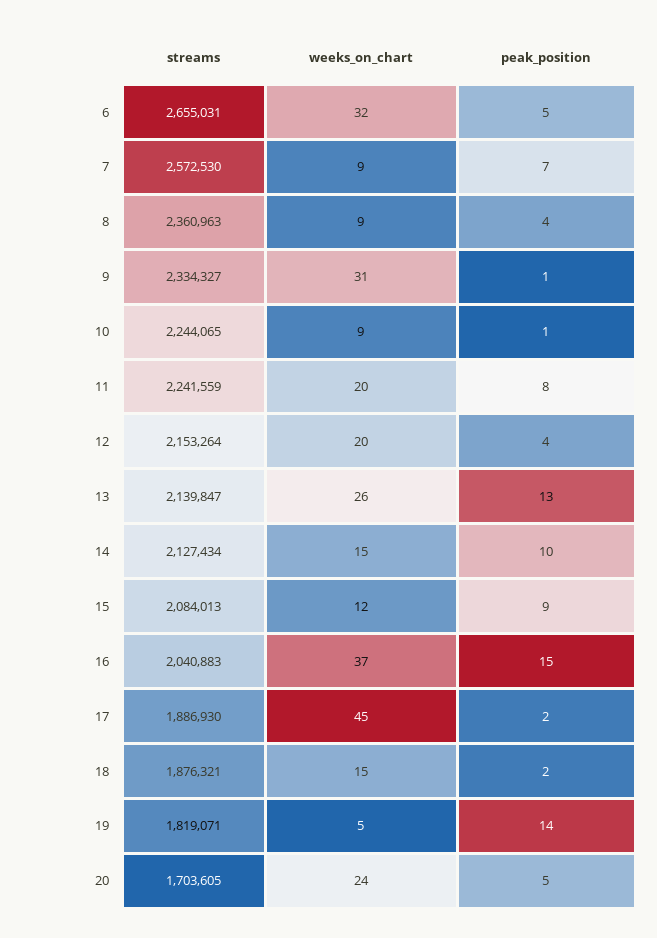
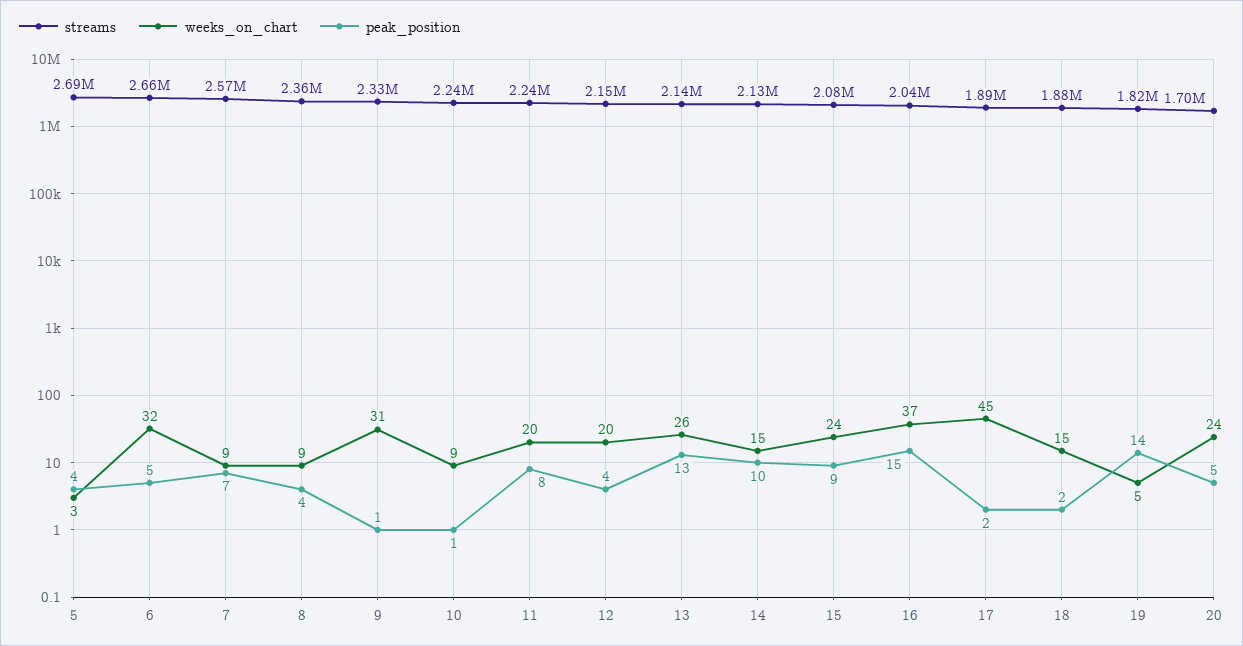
weeks_on_chart, 15: 12 -> 24
streams, 5: none -> 2690000
weeks_on_chart, 5: none -> 3
peak_position, 5: none -> 4

